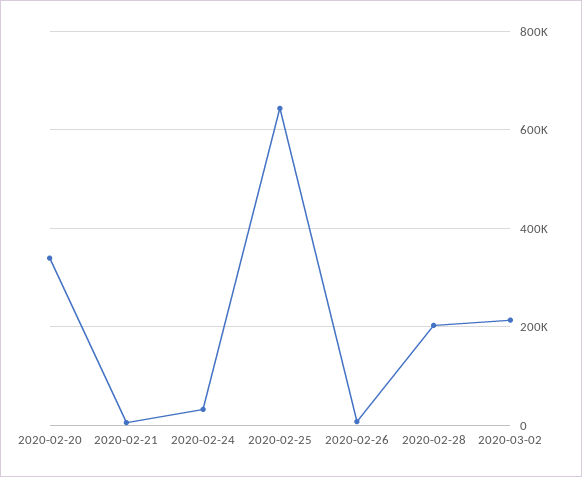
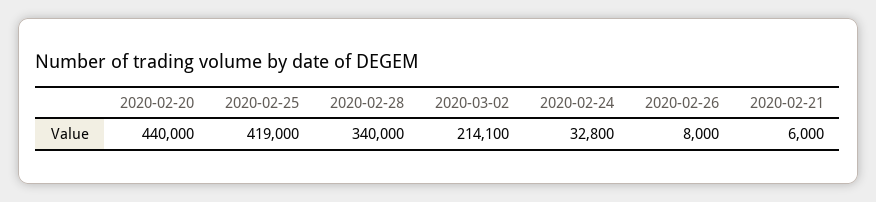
2020-02-20: 340000 -> 440000
2020-02-25: 640000 -> 419000
2020-02-28: 200000 -> 340000

